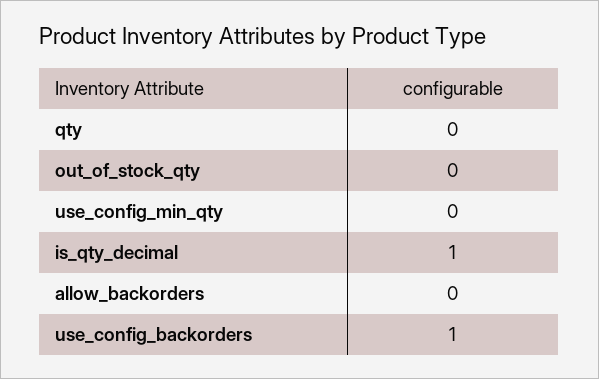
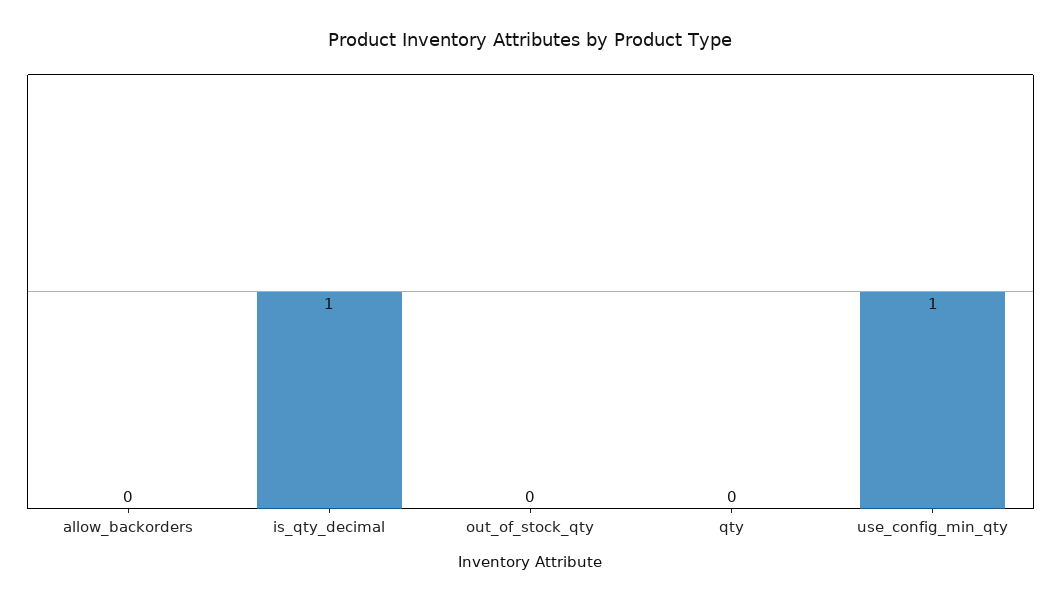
use_config_min_qty: 0 -> 1
use_config_backorders: 1 -> none

